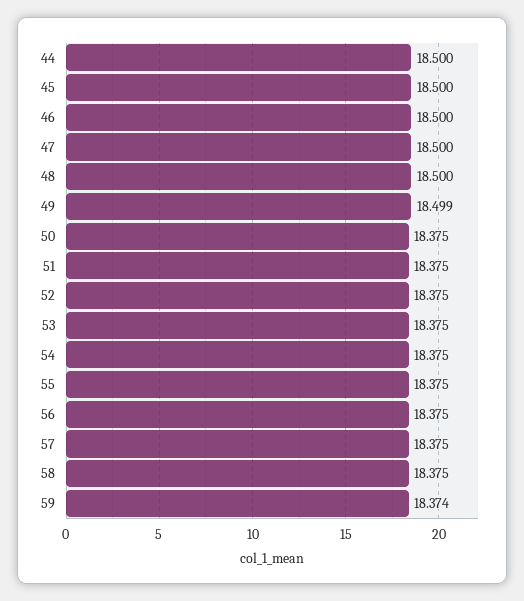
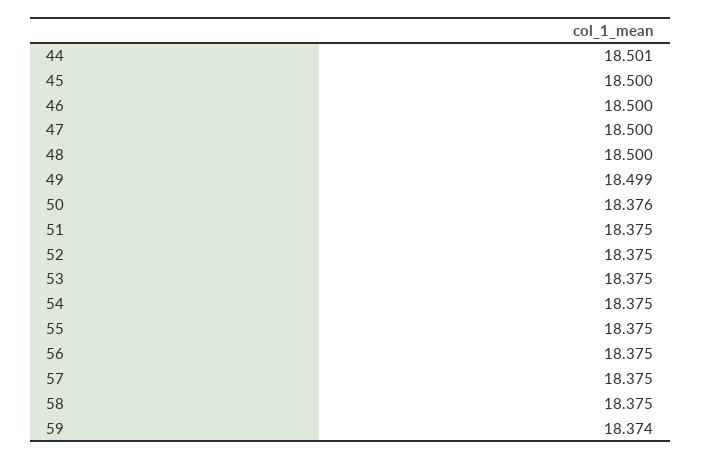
44: 18.5 -> 18.501
50: 18.375 -> 18.376

